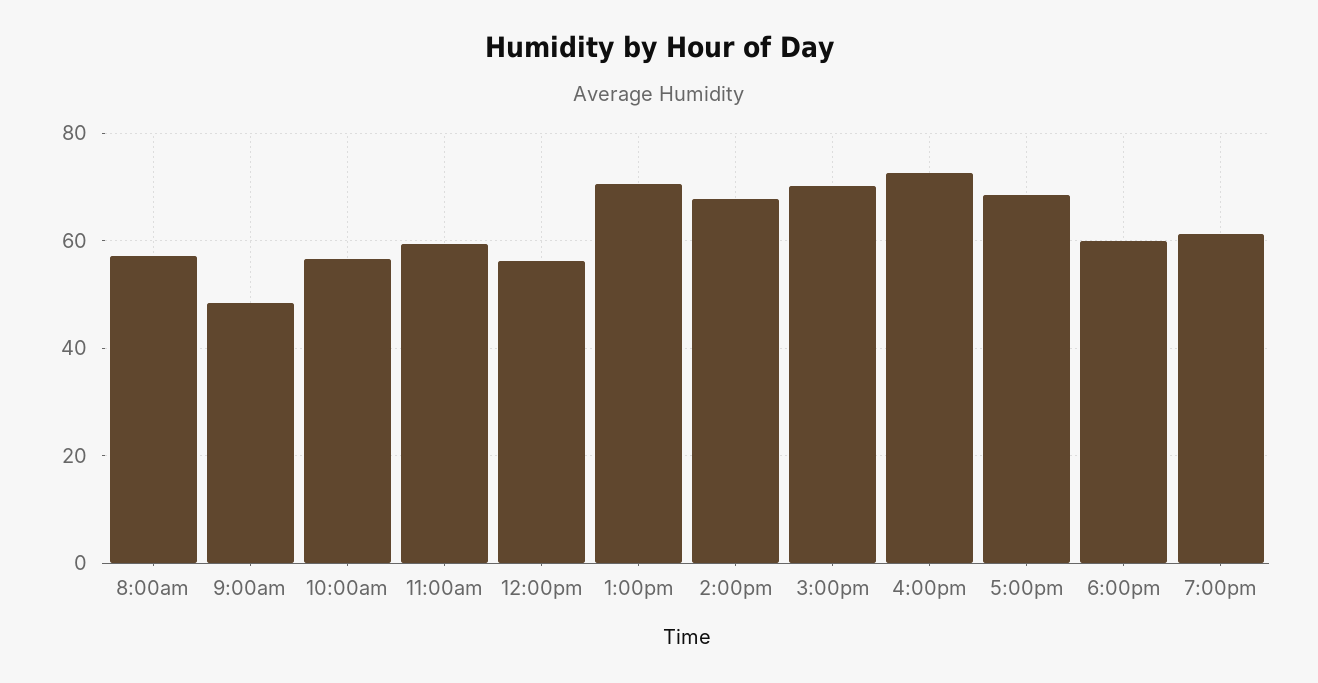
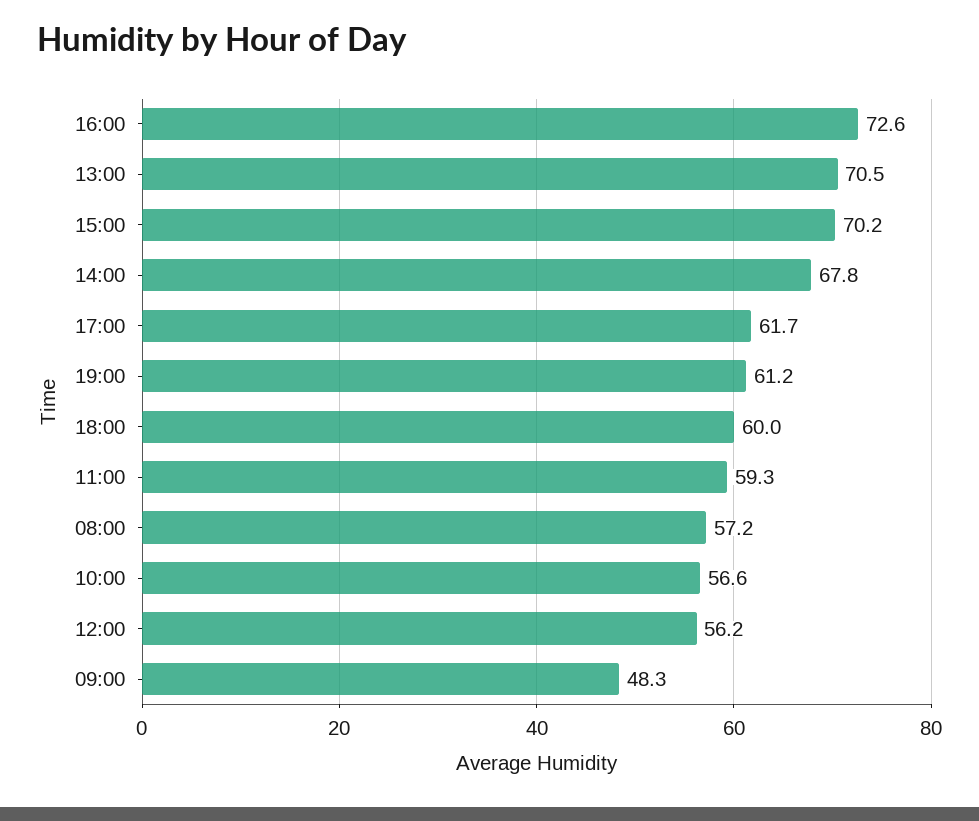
5:00pm: 68 -> 61.7

